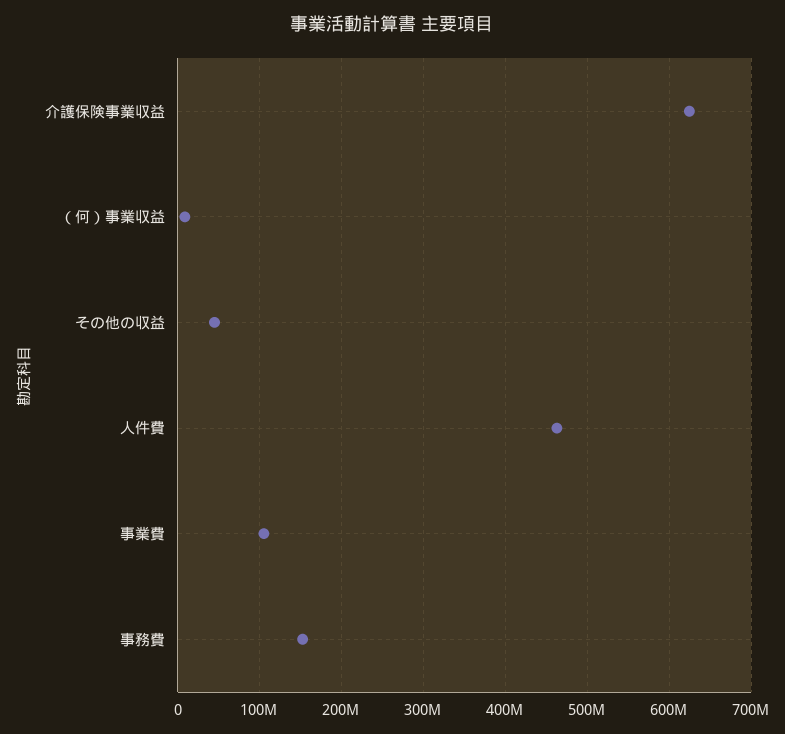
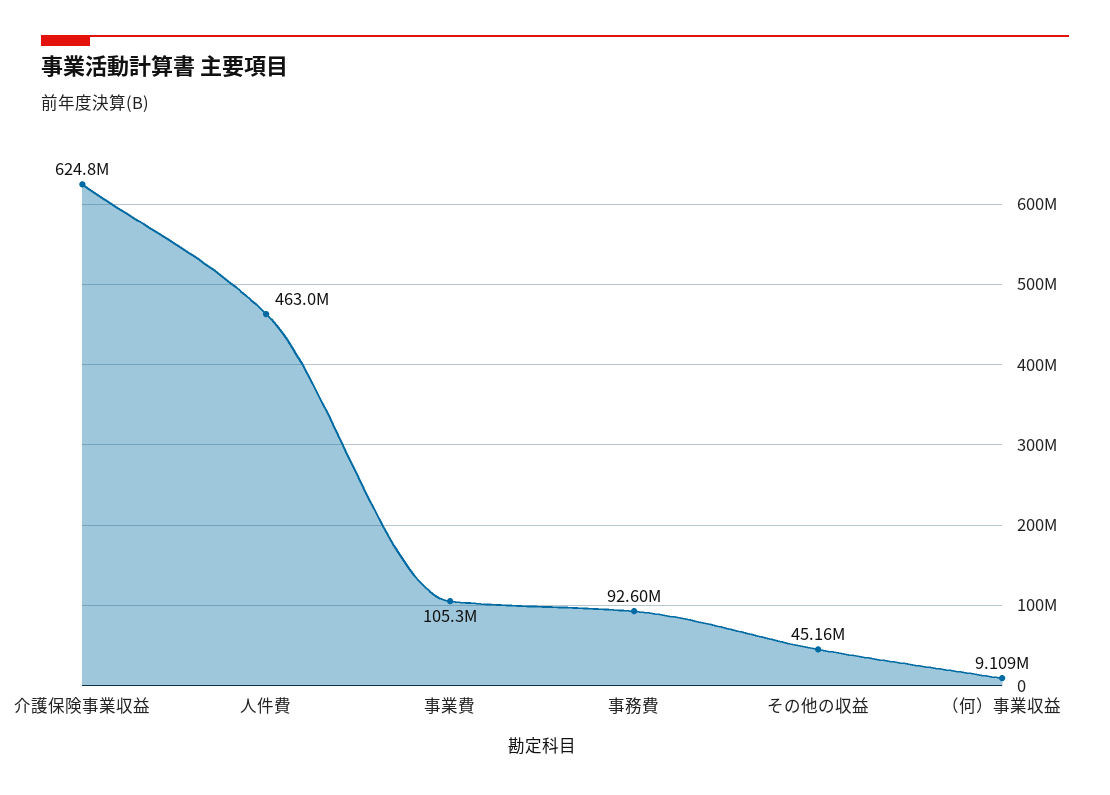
事務費: 150000000 -> 92600000

